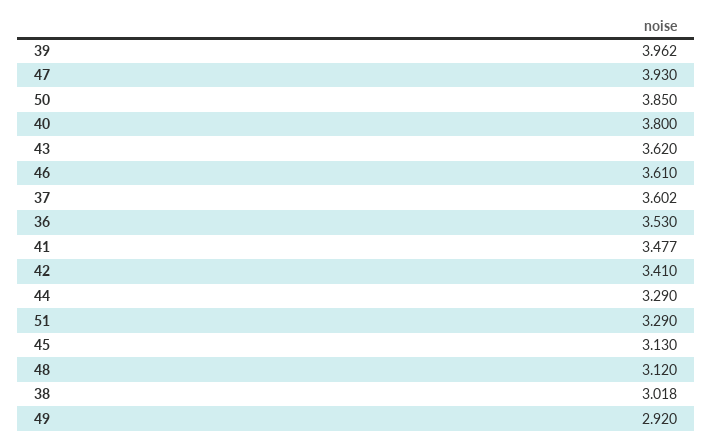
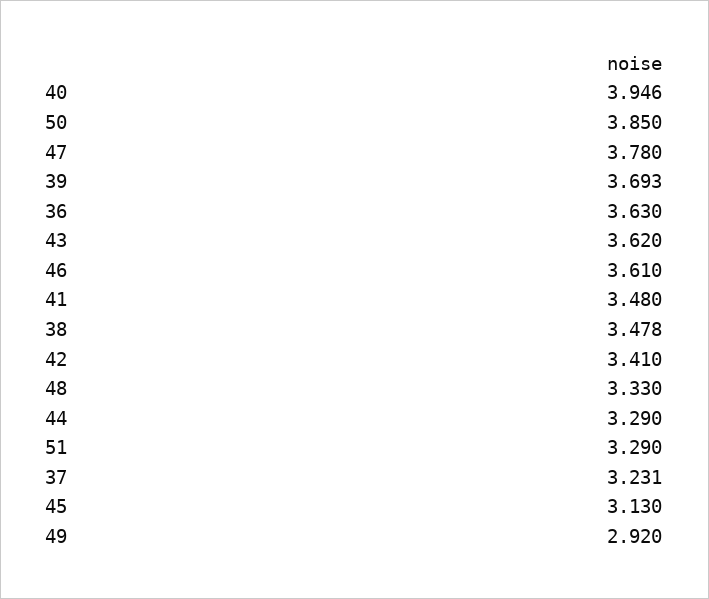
39: 3.962 -> 3.693
47: 3.93 -> 3.78
40: 3.8 -> 3.946
37: 3.602 -> 3.231
36: 3.53 -> 3.63
41: 3.477 -> 3.48
48: 3.12 -> 3.33
38: 3.018 -> 3.478

